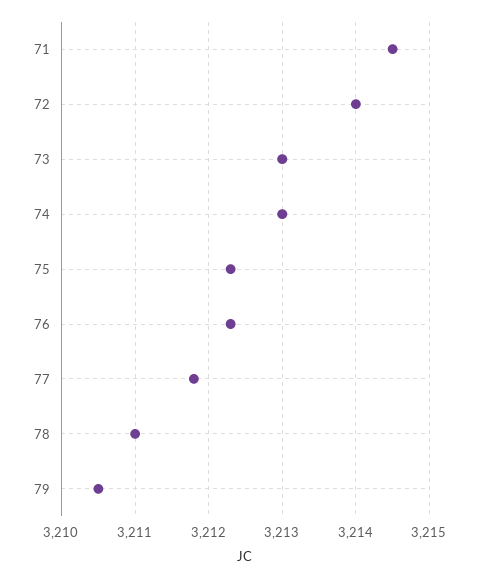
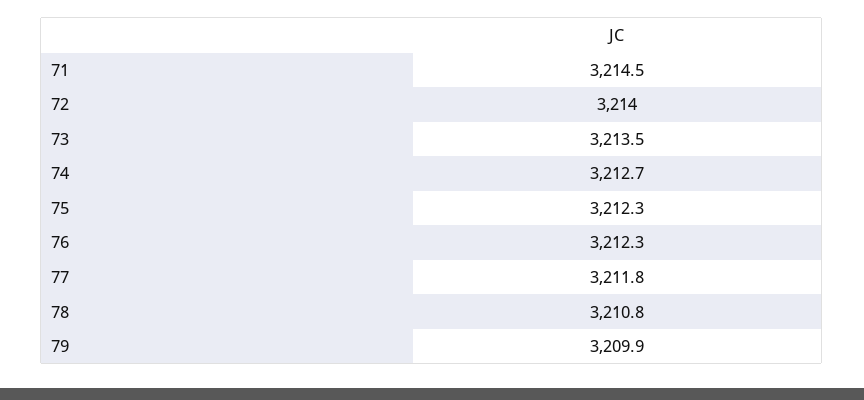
73: 3213 -> 3213.5
74: 3213 -> 3212.7
78: 3211 -> 3210.8
79: 3210.5 -> 3209.9

